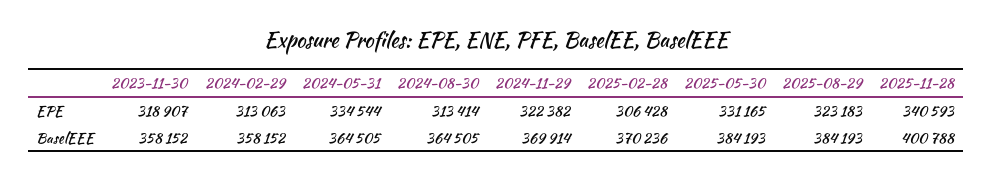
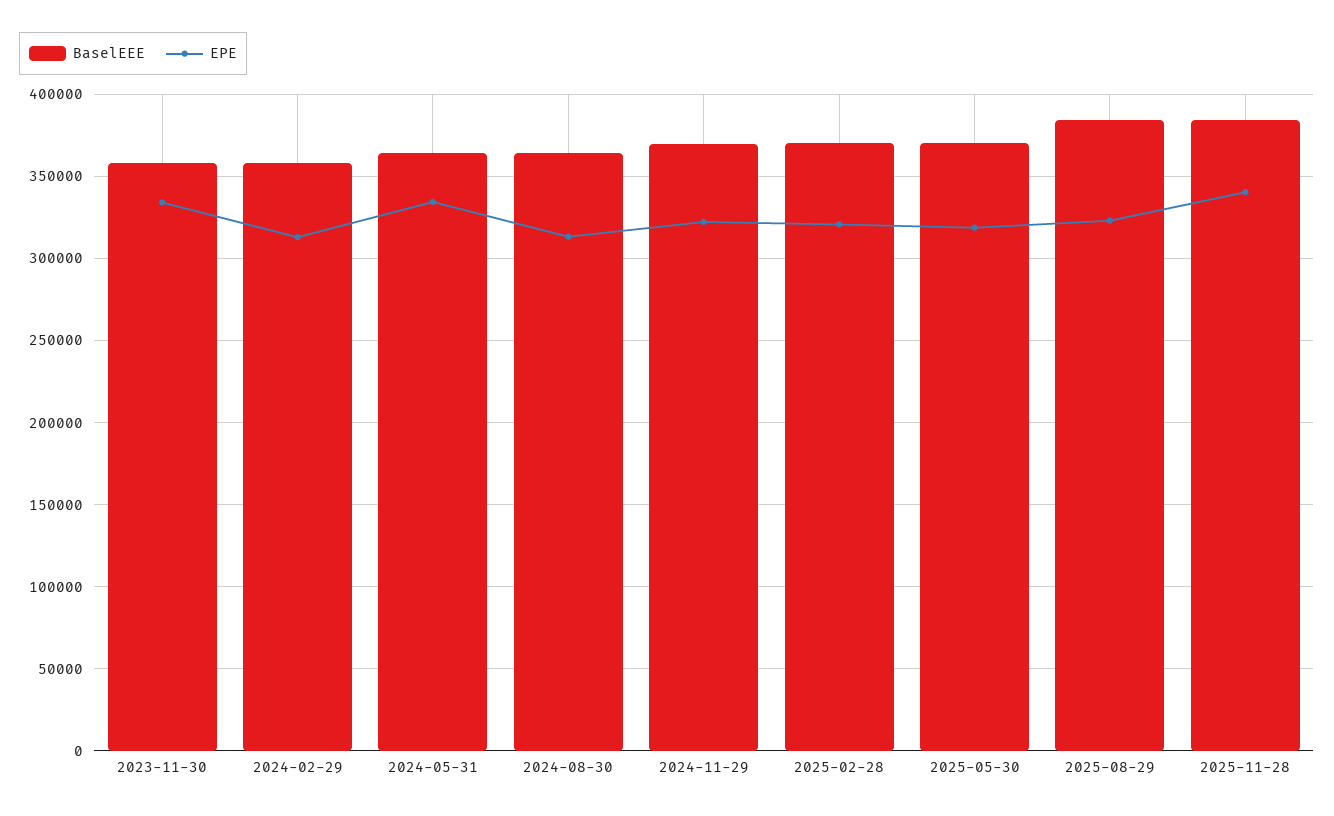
EPE, 2023-11-30: 318907 -> 335000
EPE, 2025-02-28: 306428 -> 320000
EPE, 2025-05-30: 331165 -> 320000
BaselEEE, 2025-05-30: 384193 -> 370000
BaselEEE, 2025-11-28: 400788 -> 385000

